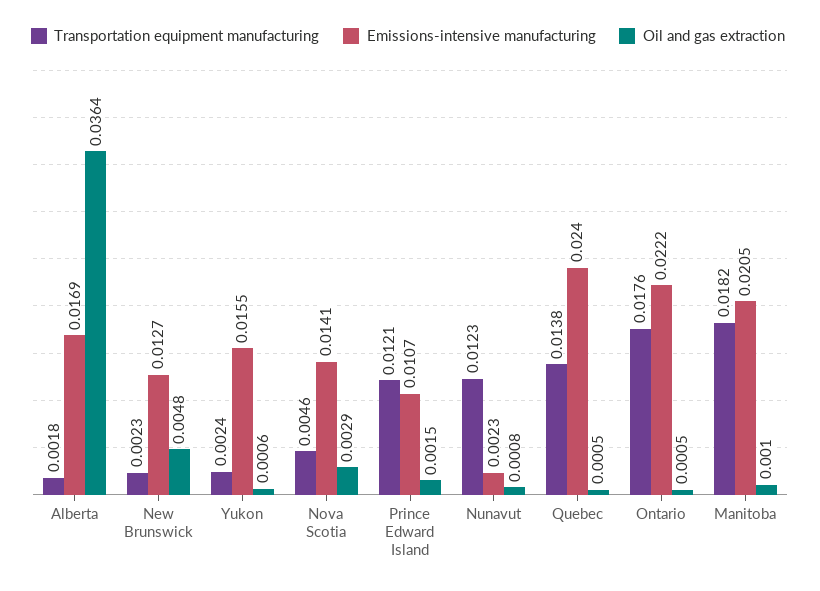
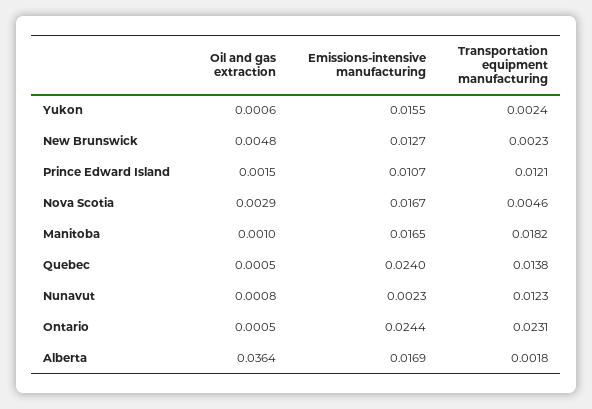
Emissions-intensive manufacturing, Nova Scotia: 0.0141 -> 0.0167
Transportation equipment manufacturing, Ontario: 0.0176 -> 0.0231
Emissions-intensive manufacturing, Ontario: 0.0222 -> 0.0244
Emissions-intensive manufacturing, Manitoba: 0.0205 -> 0.0165

